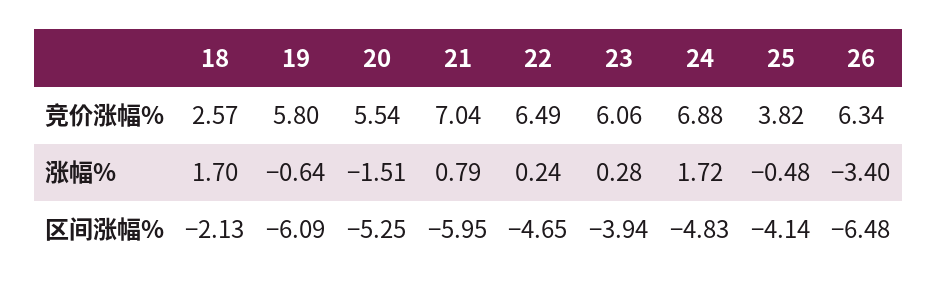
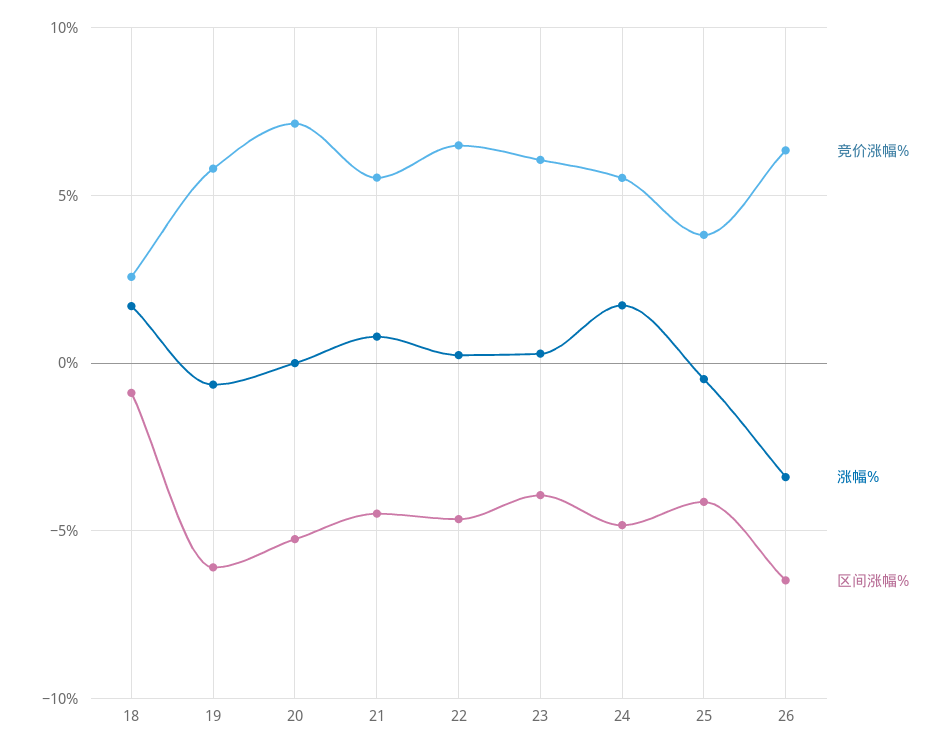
竞价涨幅%, 20: 5.54 -> 7
竞价涨幅%, 21: 7.04 -> 5.5
竞价涨幅%, 24: 6.88 -> 5.5
涨幅%, 20: -1.51 -> 0
区间涨幅%, 18: -2.13 -> -1
区间涨幅%, 21: -5.95 -> -4.5

